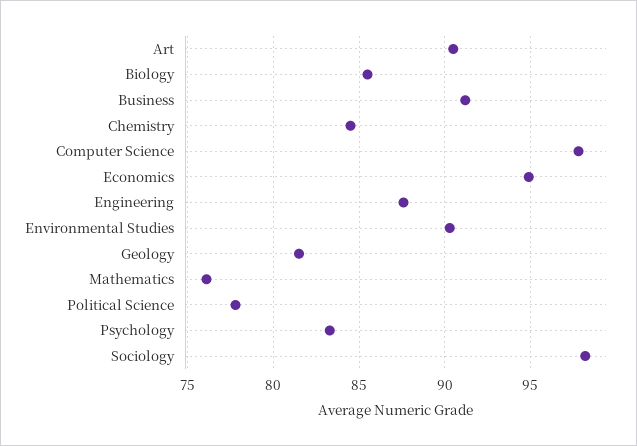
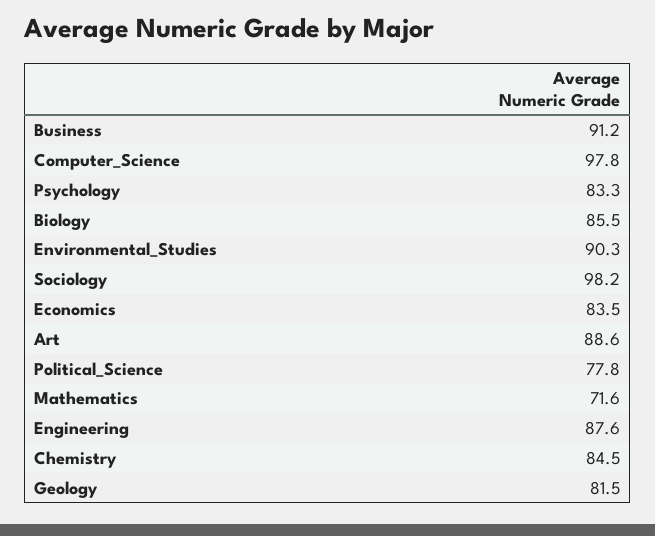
Art: 90.5 -> 88.6
Economics: 95 -> 83.5
Mathematics: 76 -> 71.6

